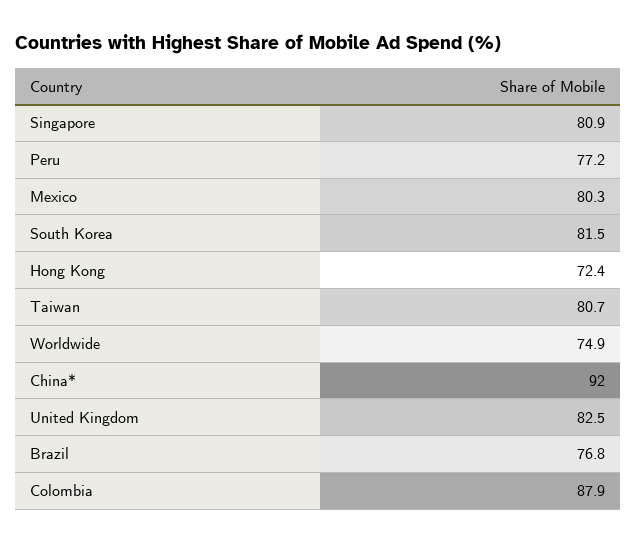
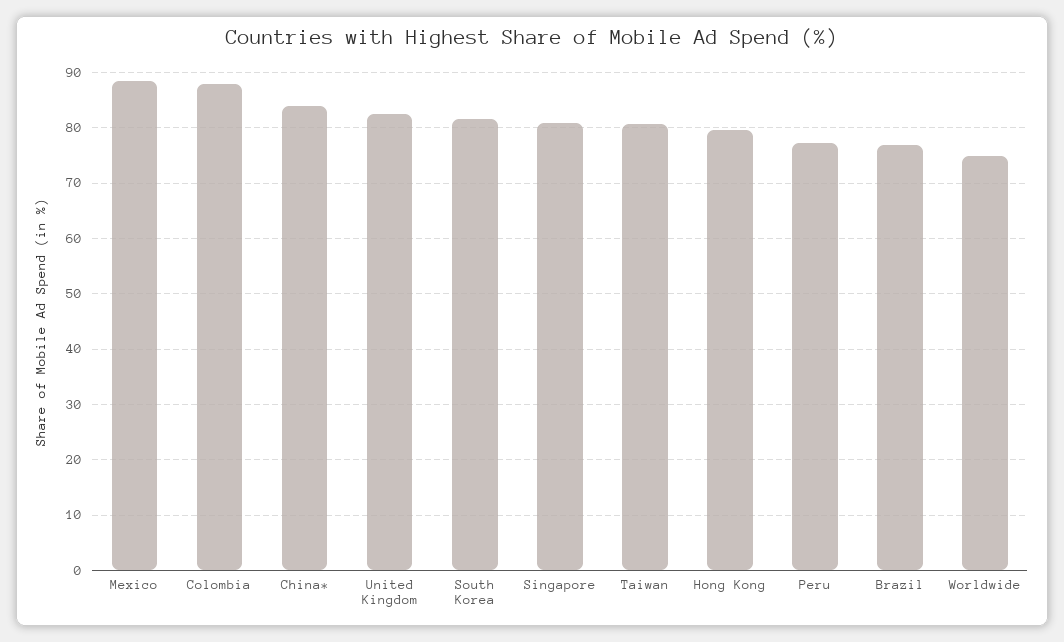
Mexico: 80.3 -> 88
Hong Kong: 72.4 -> 80
China*: 92 -> 84

